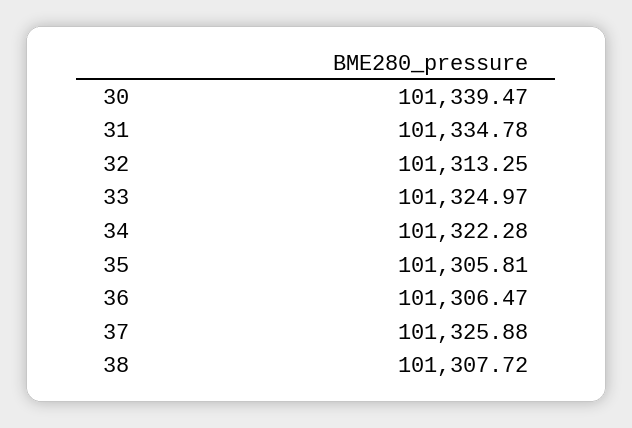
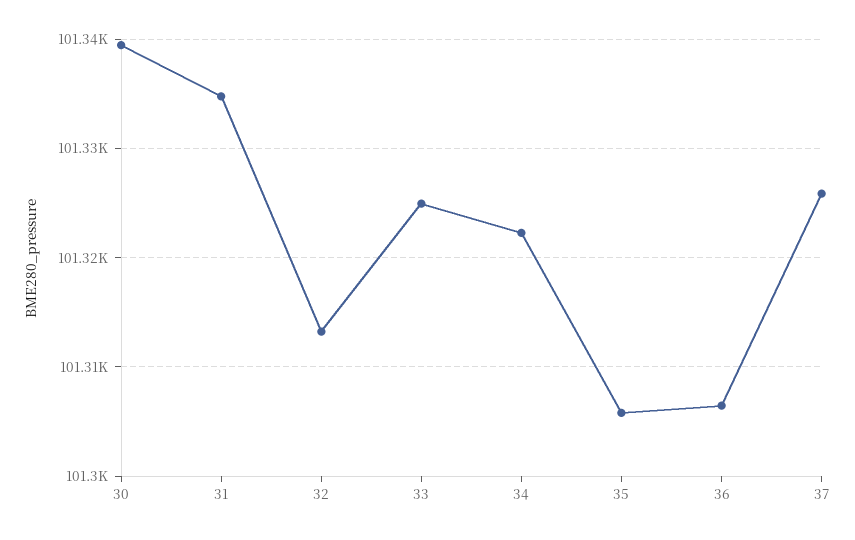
38: 101307.72 -> none

